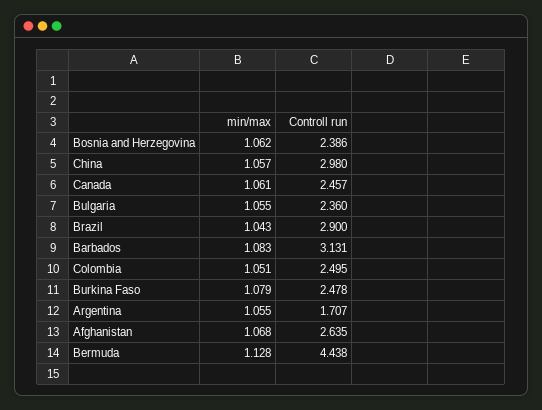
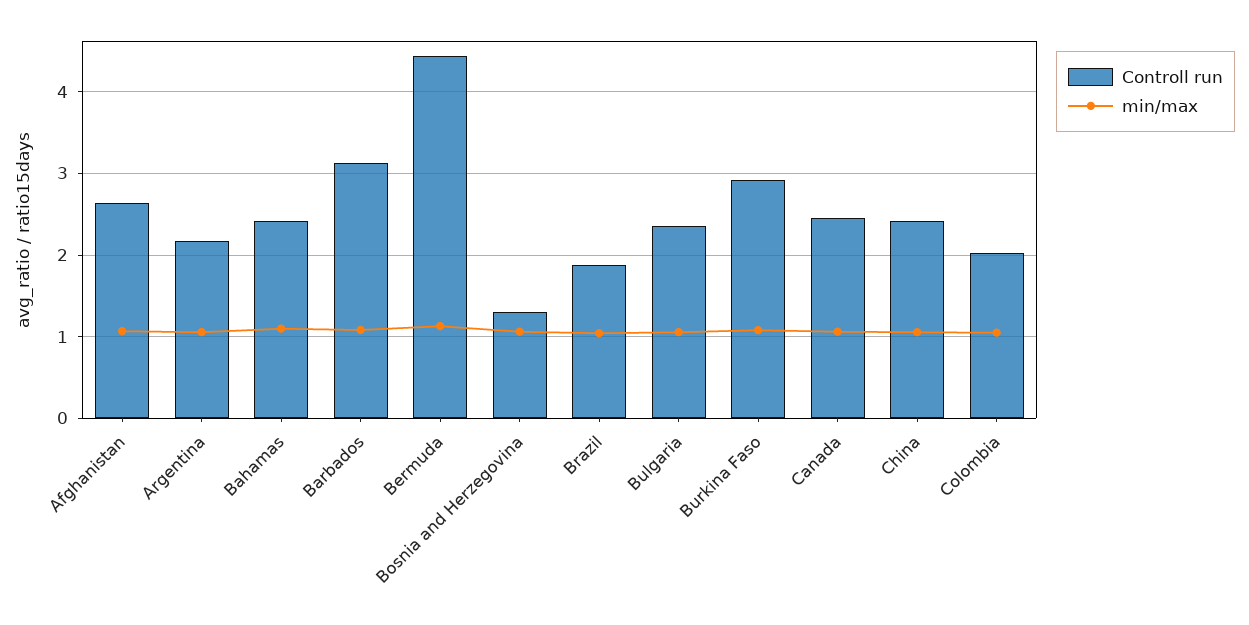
Controll run, Bosnia and Herzegovina: 2.386 -> 1.3
Controll run, China: 2.98 -> 2.4
Controll run, Brazil: 2.9 -> 1.9
Controll run, Colombia: 2.495 -> 2
Controll run, Burkina Faso: 2.478 -> 2.9
Controll run, Argentina: 1.707 -> 2.2
Controll run, Bahamas: none -> 2.4
min/max, Bahamas: none -> 1.1

